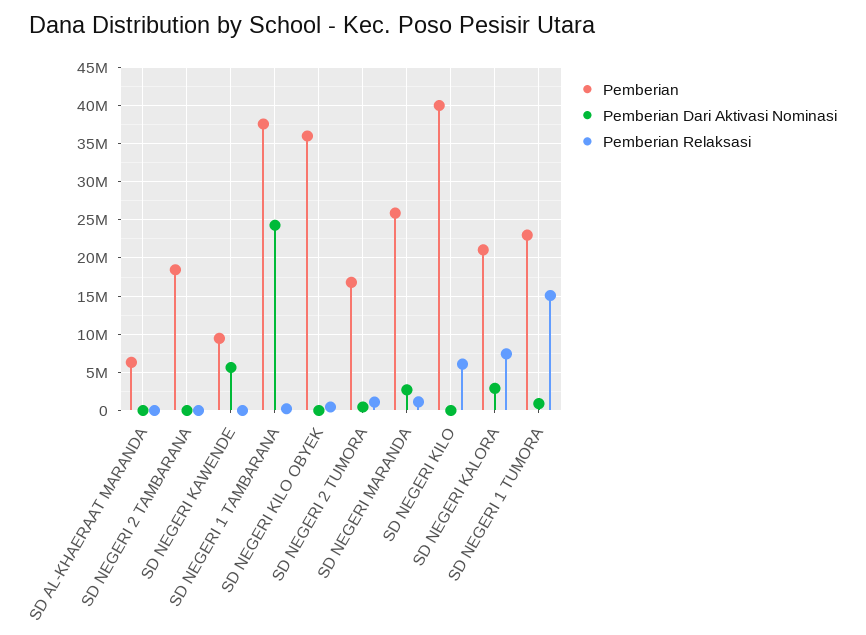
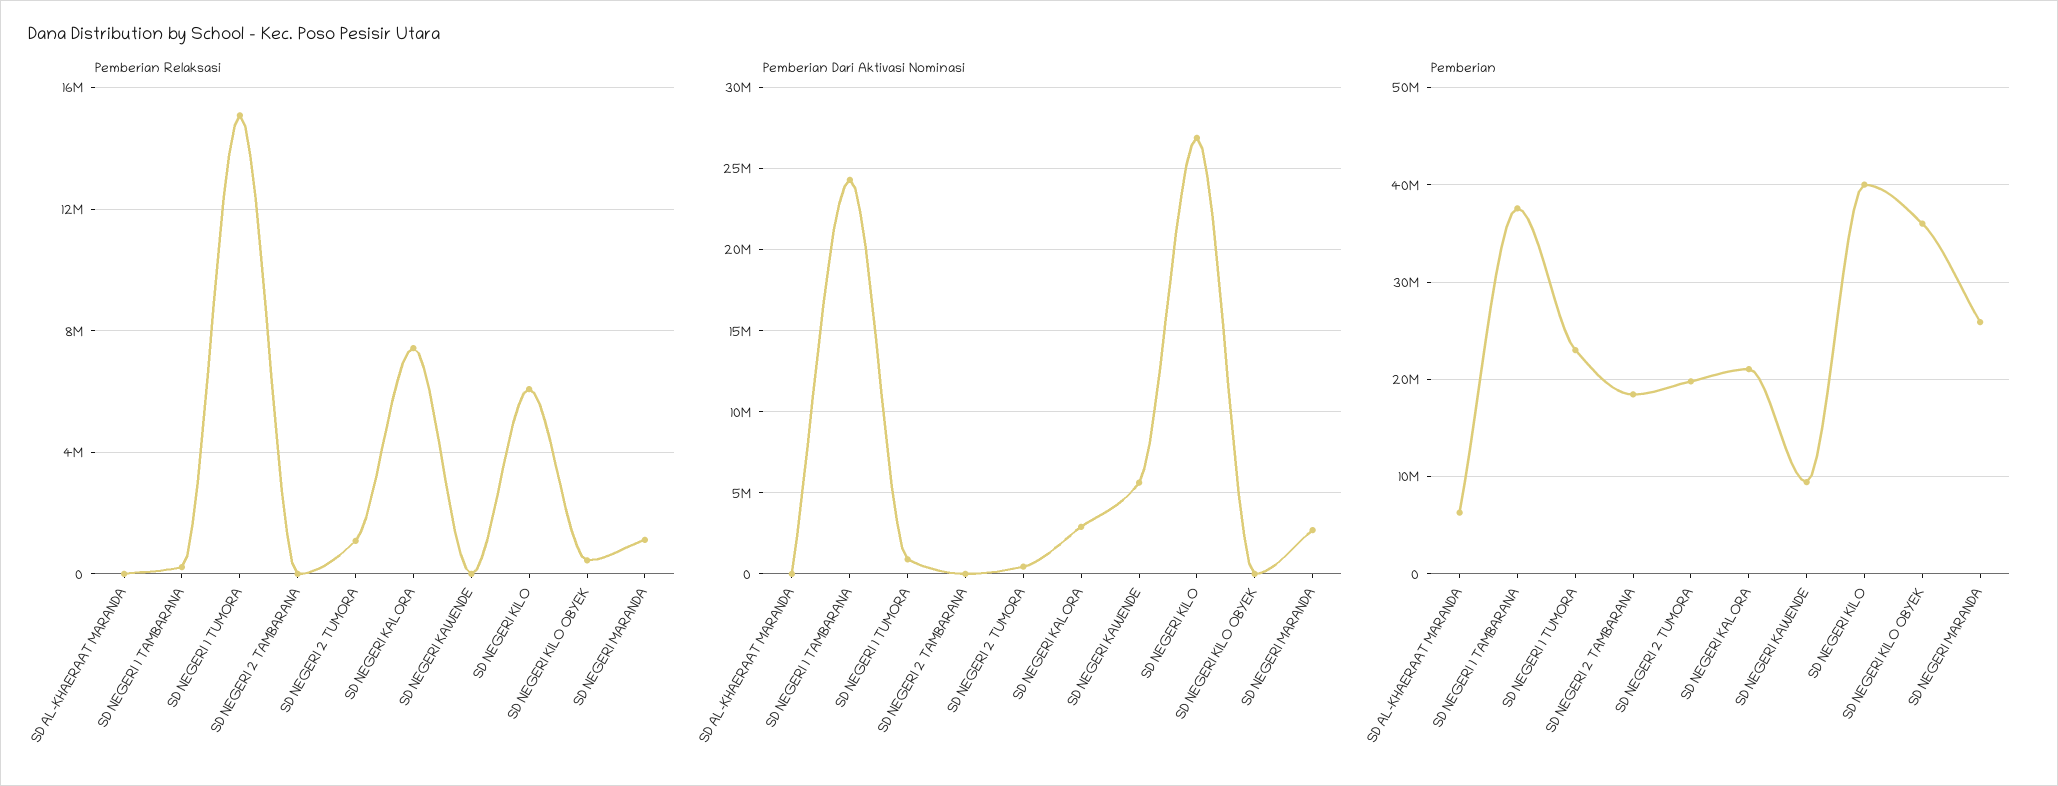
Pemberian, SD NEGERI 2 TUMORA: 17000000 -> 20000000
Pemberian Dari Aktivasi Nominasi, SD NEGERI KILO: 0 -> 27000000

